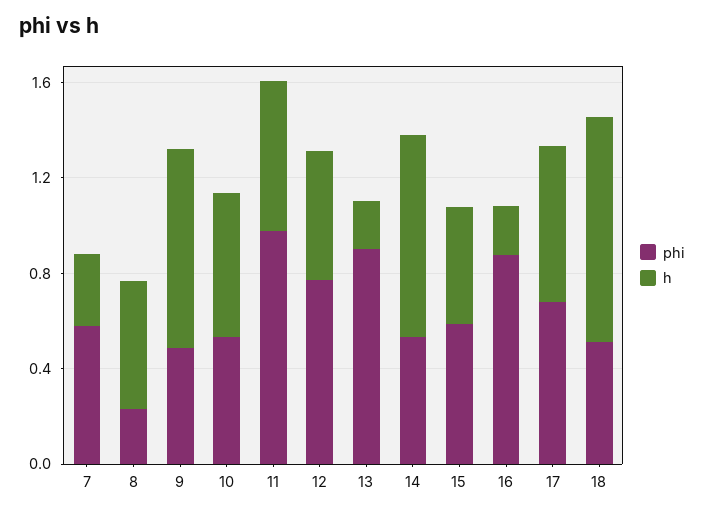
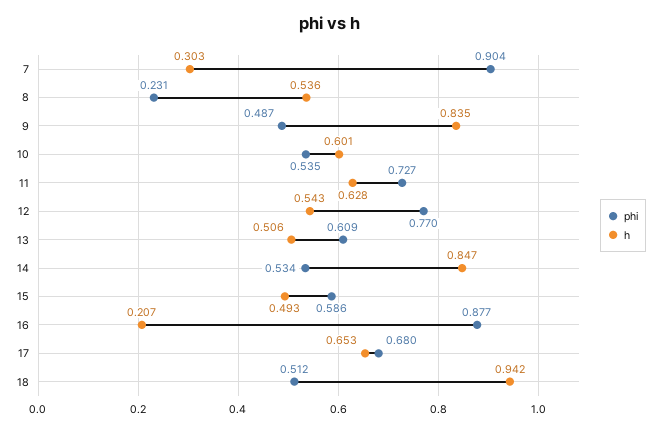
phi, 7: 0.6 -> 0.904
phi, 11: 1 -> 0.727
phi, 13: 0.9 -> 0.609
h, 13: 0.2 -> 0.506

